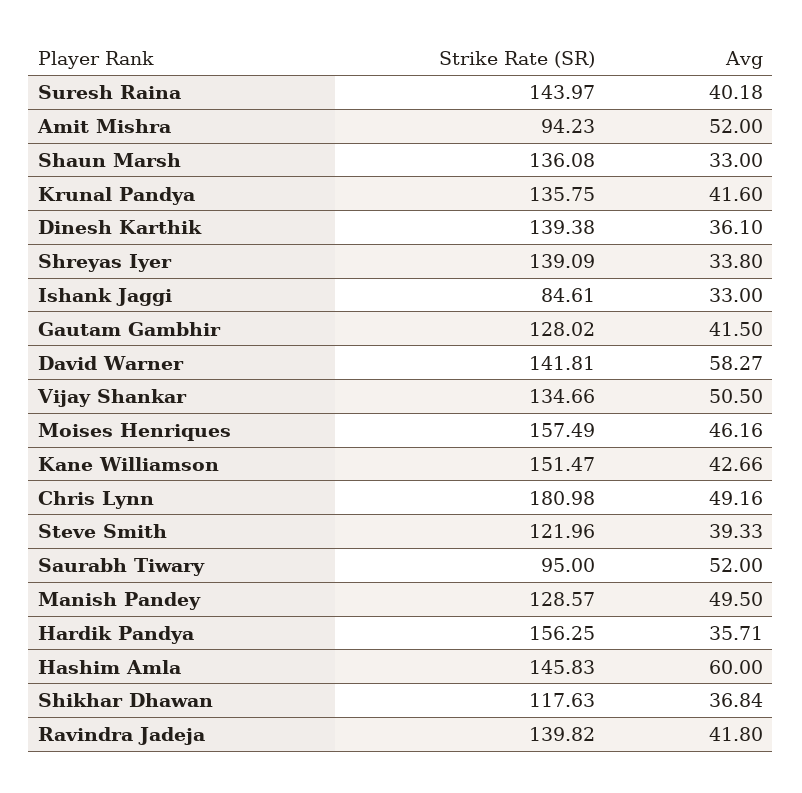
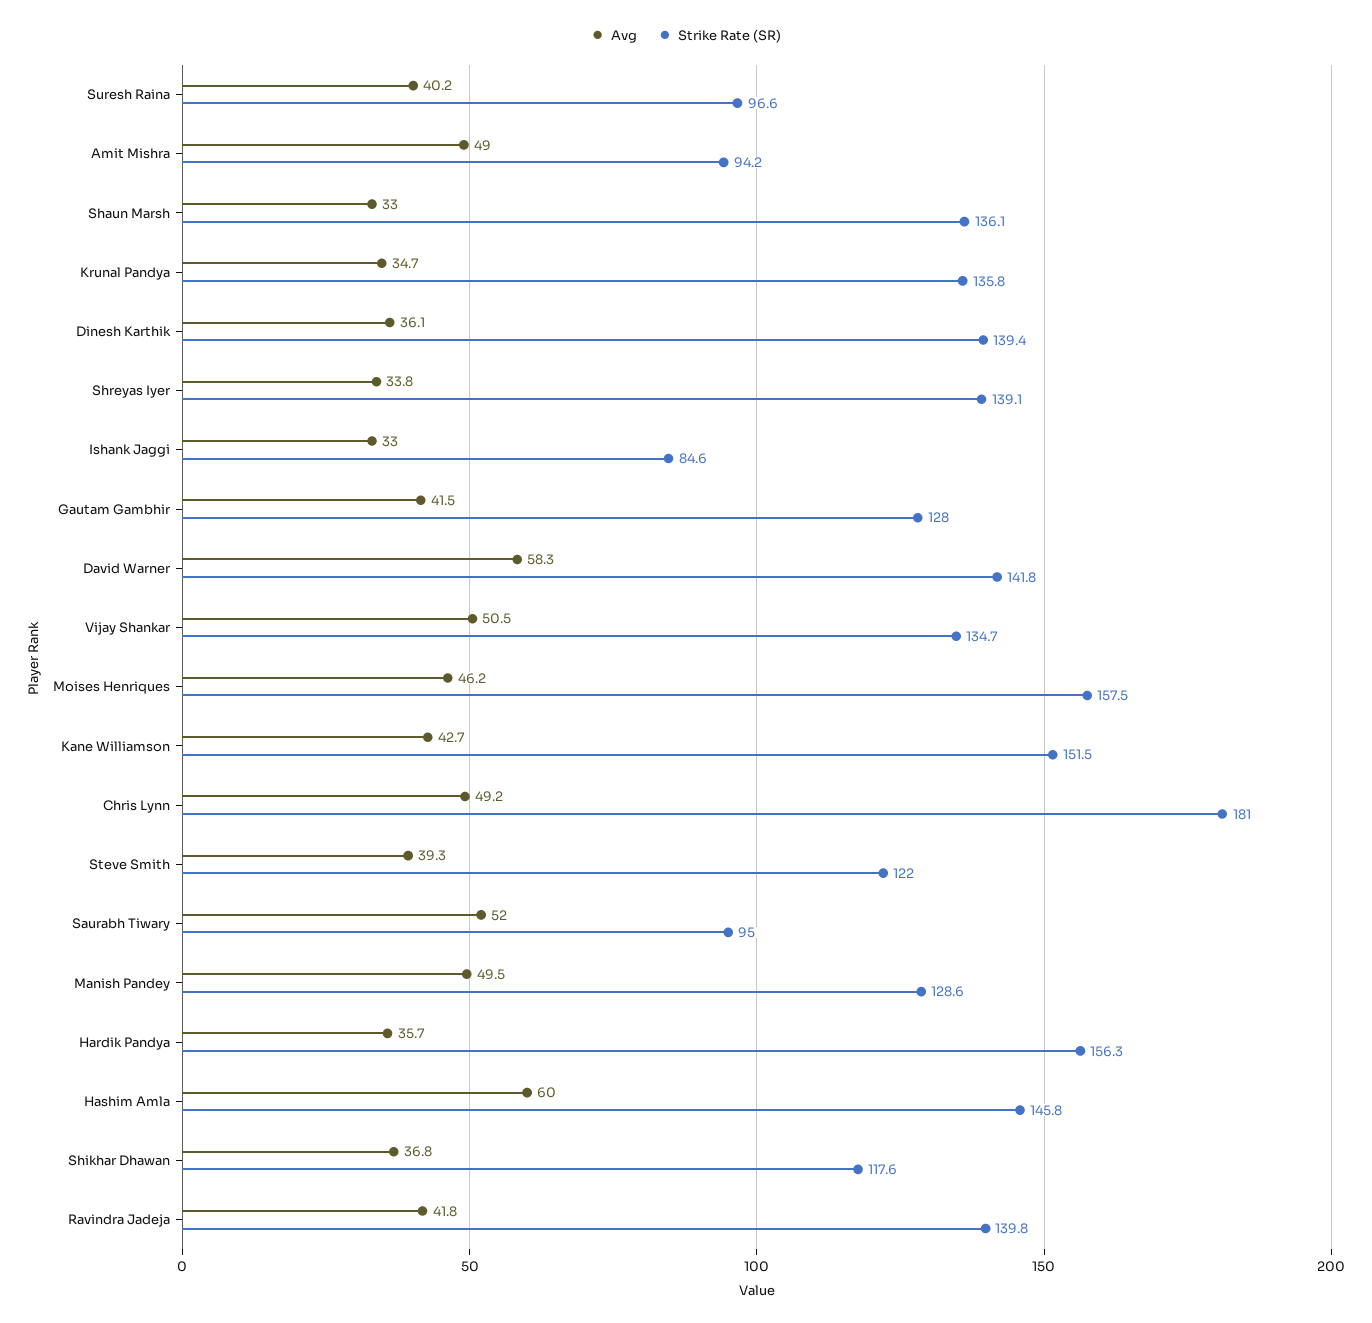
Strike Rate (SR), Suresh Raina: 143.97 -> 96.6
Avg, Amit Mishra: 52 -> 49
Avg, Krunal Pandya: 41.6 -> 34.7

